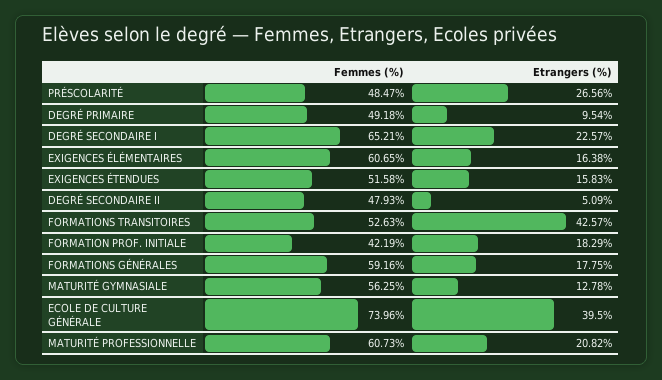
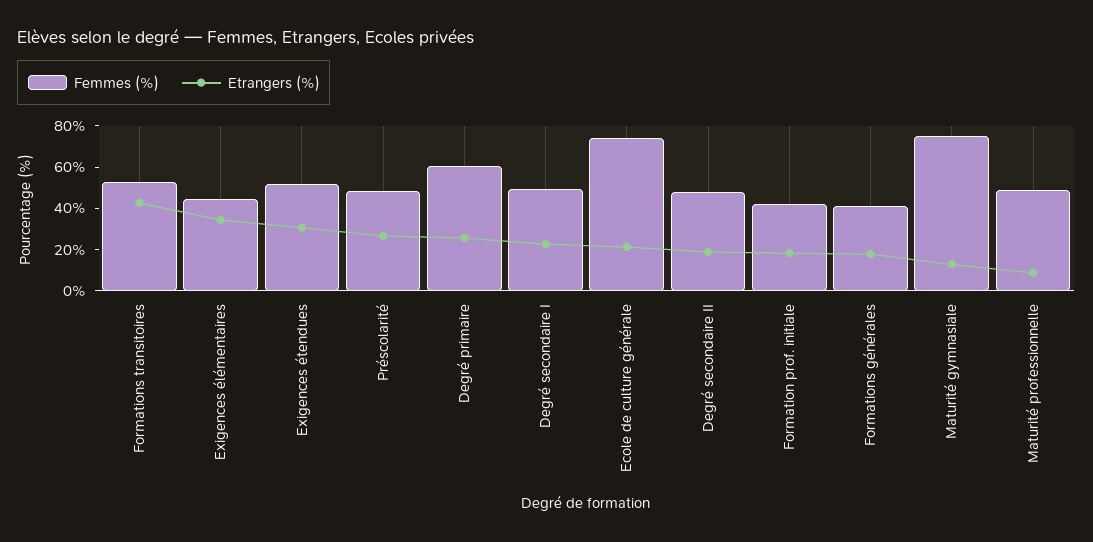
Femmes (%), DEGRÉ PRIMAIRE: 49.18 -> 60
Etrangers (%), DEGRÉ PRIMAIRE: 9.54 -> 25
Femmes (%), DEGRÉ SECONDAIRE I: 65.21 -> 50
Femmes (%), EXIGENCES ÉLÉMENTAIRES: 60.65 -> 45
Etrangers (%), EXIGENCES ÉLÉMENTAIRES: 16.38 -> 35
Etrangers (%), EXIGENCES ÉTENDUES: 15.83 -> 30
Etrangers (%), DEGRÉ SECONDAIRE II: 5.09 -> 20
Femmes (%), FORMATIONS GÉNÉRALES: 59.16 -> 40
Femmes (%), MATURITÉ GYMNASIALE: 56.25 -> 75
Etrangers (%), ECOLE DE CULTURE GÉNÉRALE: 39.5 -> 20
Femmes (%), MATURITÉ PROFESSIONNELLE: 60.73 -> 50
Etrangers (%), MATURITÉ PROFESSIONNELLE: 20.82 -> 10

